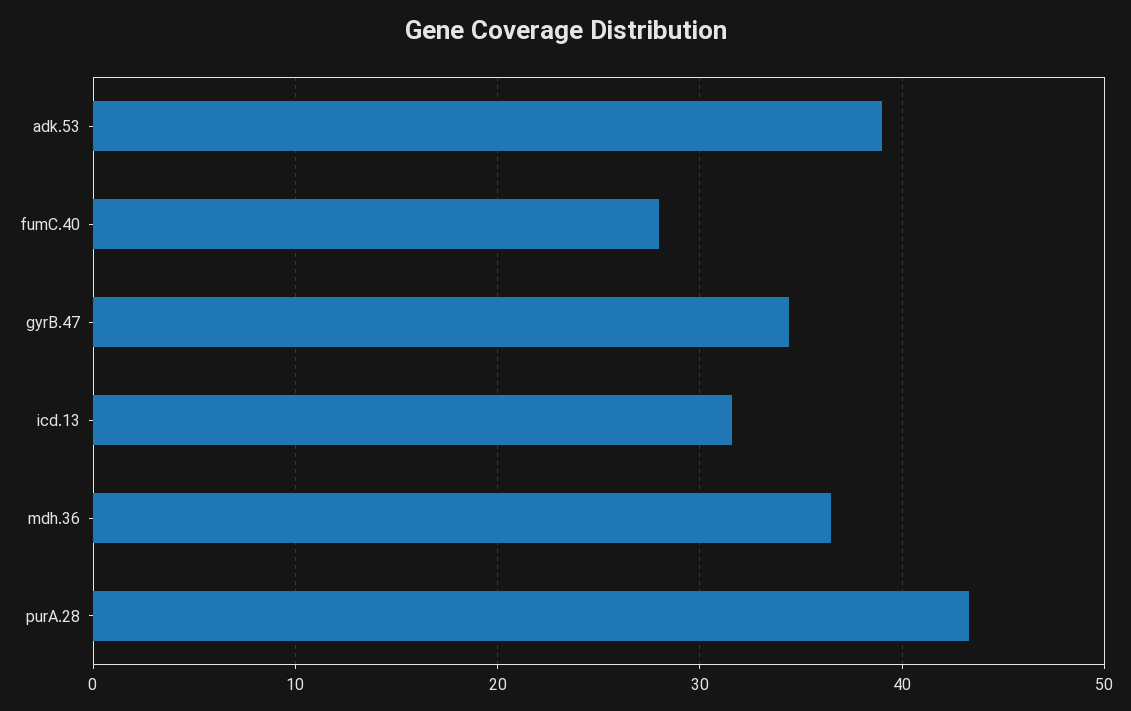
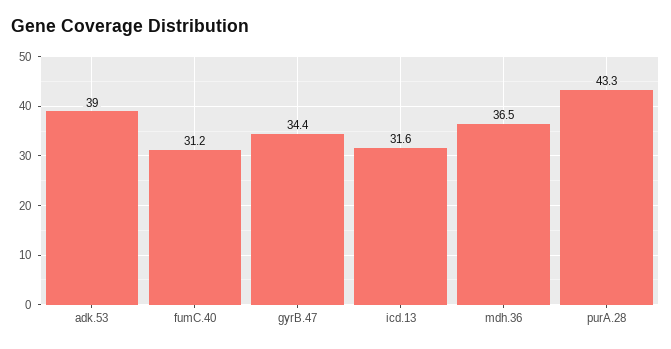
fumC.40: 28 -> 31.2

